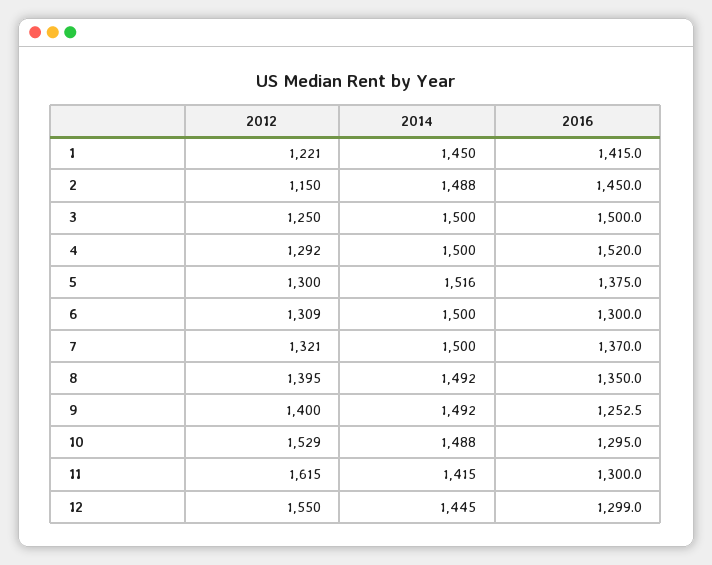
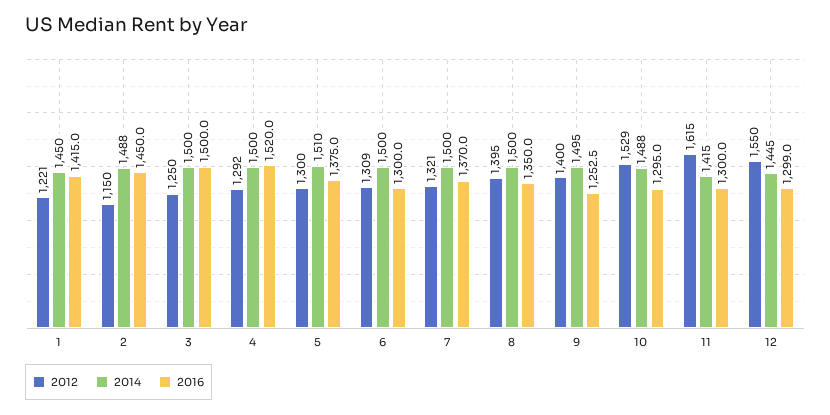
2014, 5: 1516 -> 1510
2014, 8: 1492 -> 1500
2014, 9: 1492 -> 1495

